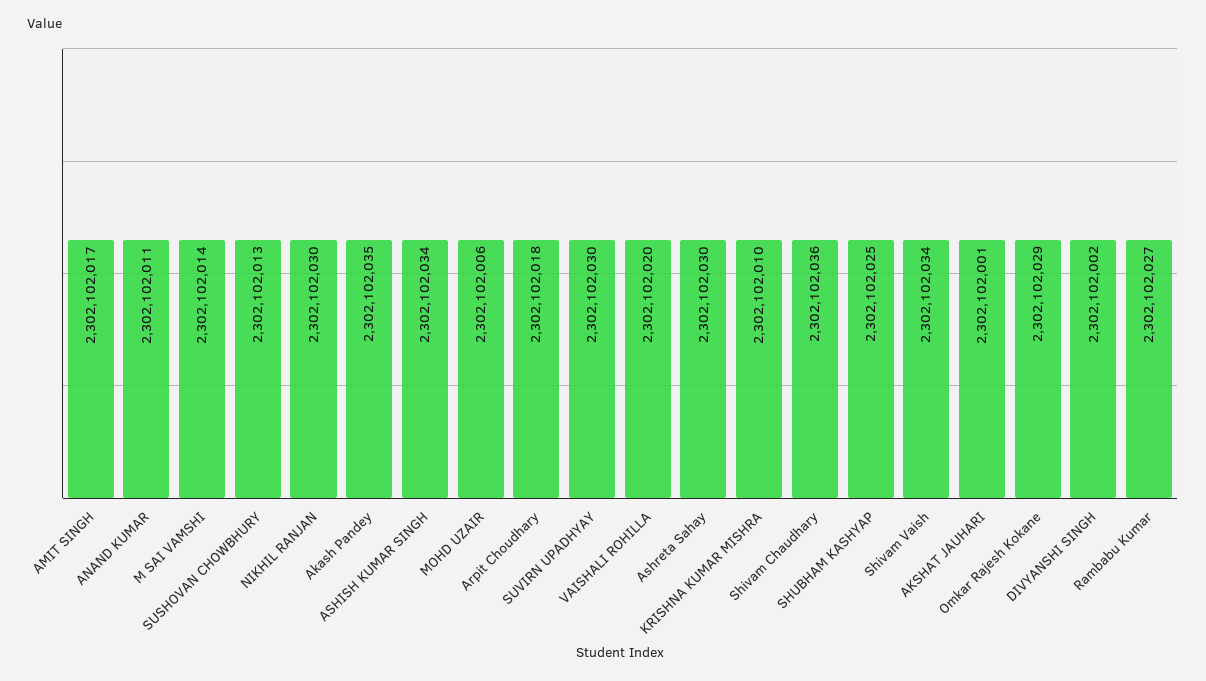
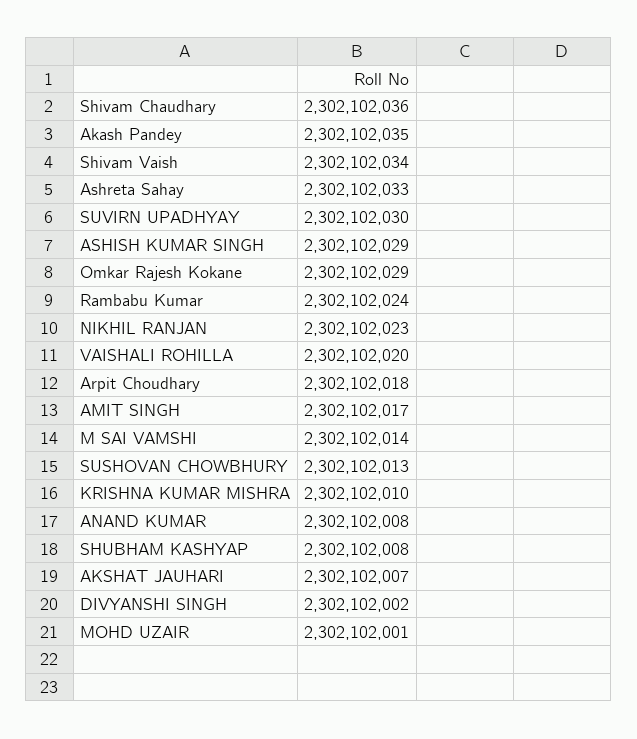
ANAND KUMAR: 2302102011 -> 2302102008
NIKHIL RANJAN: 2302102030 -> 2302102023
ASHISH KUMAR SINGH: 2302102034 -> 2302102029
MOHD UZAIR: 2302102006 -> 2302102001
Ashreta Sahay: 2302102030 -> 2302102033
SHUBHAM KASHYAP: 2302102025 -> 2302102008
AKSHAT JAUHARI: 2302102001 -> 2302102007
Rambabu Kumar: 2302102027 -> 2302102024

